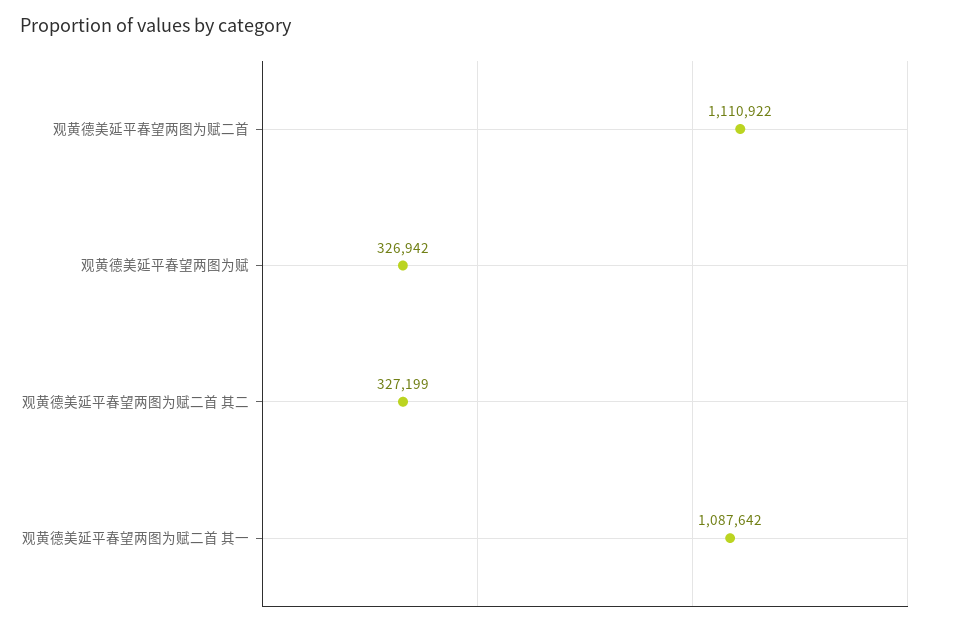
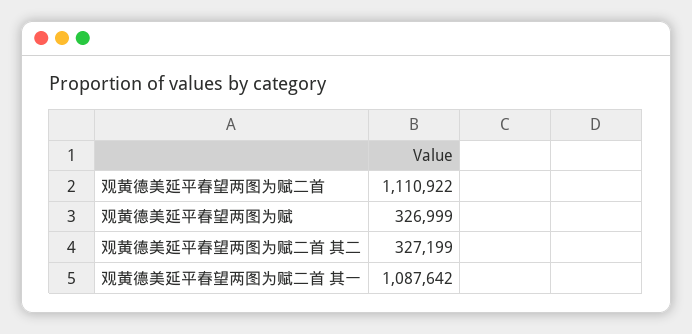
观黄德美延平春望两图为赋: 326942 -> 326999

